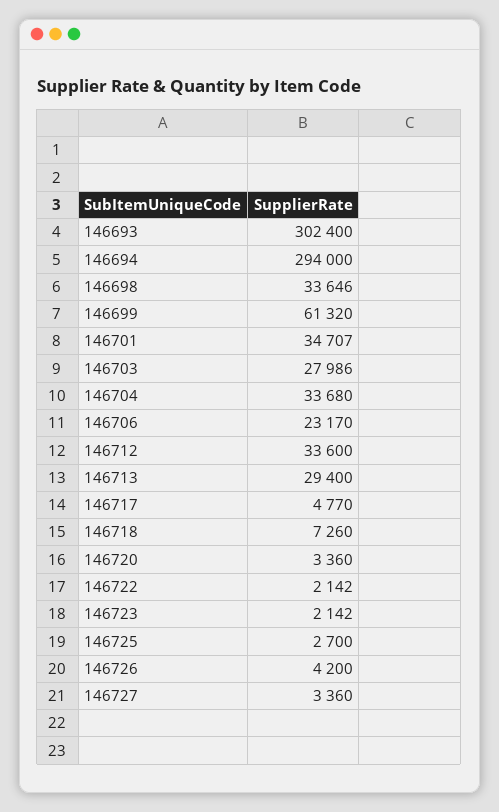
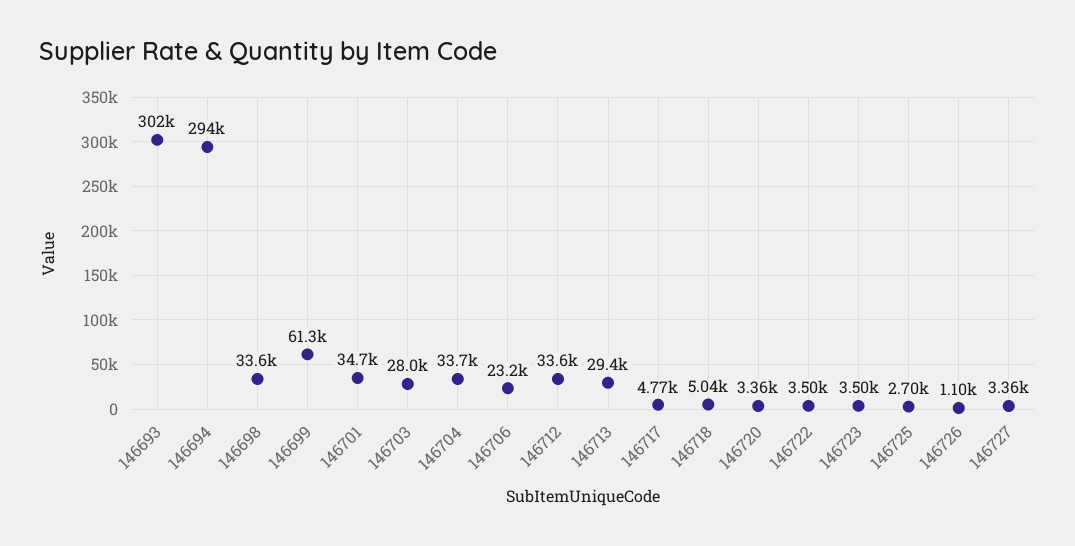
146718: 7260 -> 5040
146722: 2142 -> 3500
146723: 2142 -> 3500
146726: 4200 -> 1100

